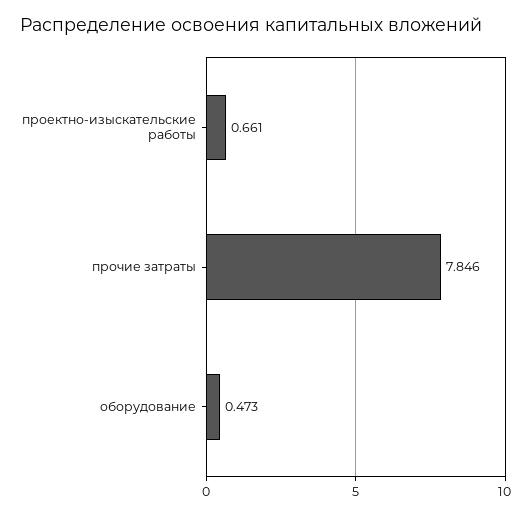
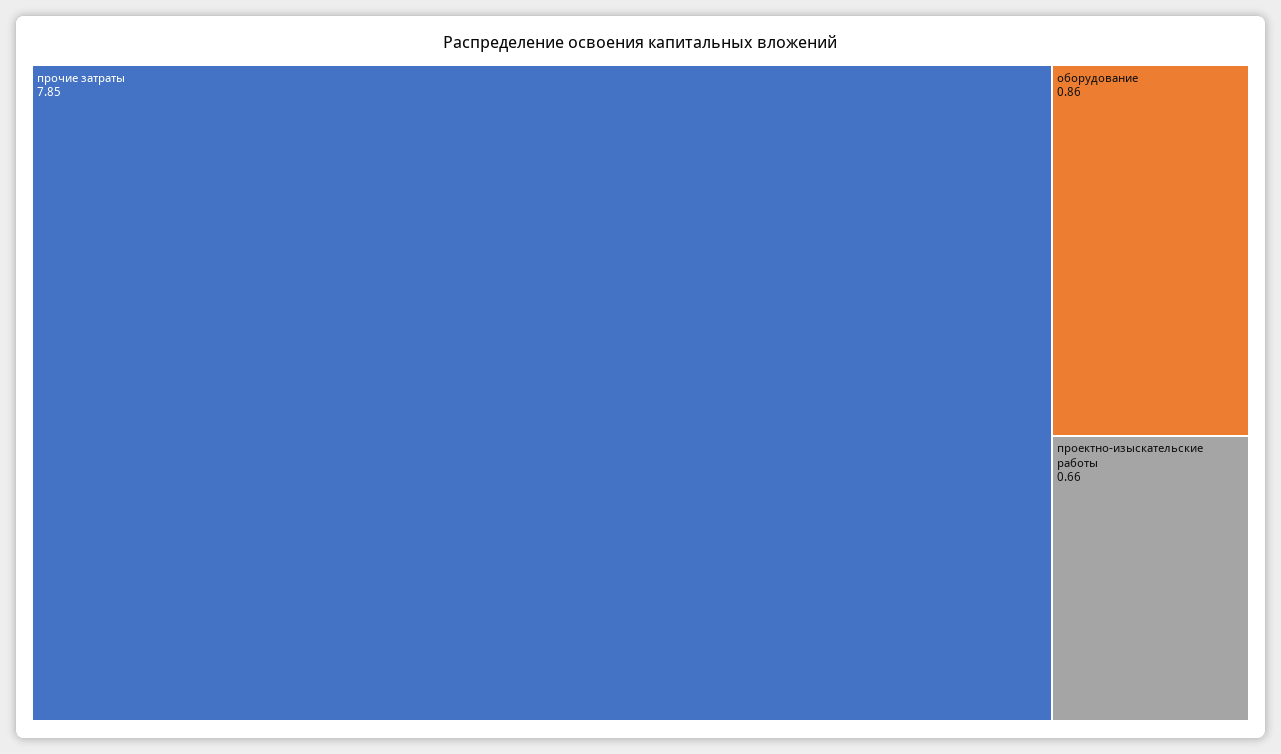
оборудование: 0.473 -> 0.86

